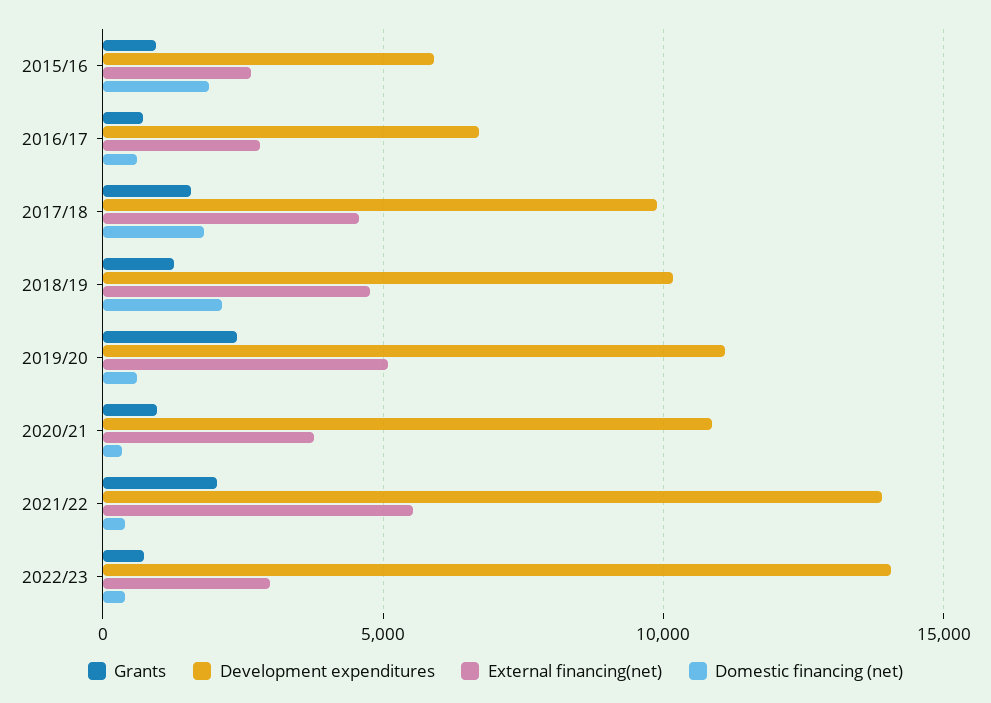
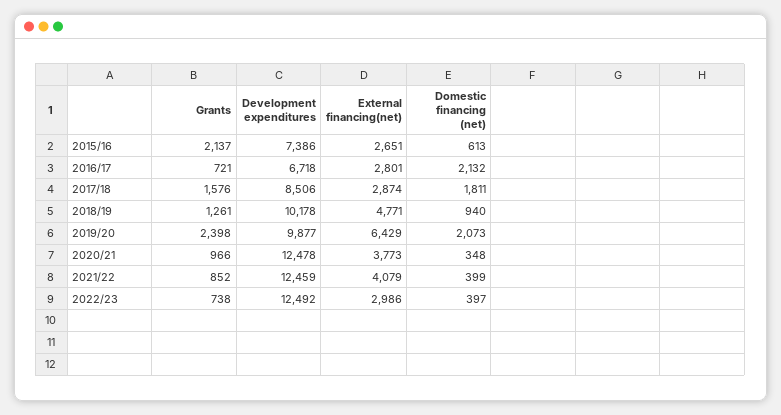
Grants, 2015/16: 1000 -> 2137
Development expenditures, 2015/16: 6000 -> 7386
Domestic financing (net), 2015/16: 2000 -> 613
Domestic financing (net), 2016/17: 500 -> 2132
Development expenditures, 2017/18: 10000 -> 8506
External financing(net), 2017/18: 4500 -> 2874
Domestic financing (net), 2018/19: 2000 -> 940
Development expenditures, 2019/20: 11000 -> 9877
External financing(net), 2019/20: 5000 -> 6429
Domestic financing (net), 2019/20: 500 -> 2073
Development expenditures, 2020/21: 11000 -> 12478
Grants, 2021/22: 2000 -> 852
Development expenditures, 2021/22: 14000 -> 12459
External financing(net), 2021/22: 5500 -> 4079
Development expenditures, 2022/23: 14000 -> 12492

